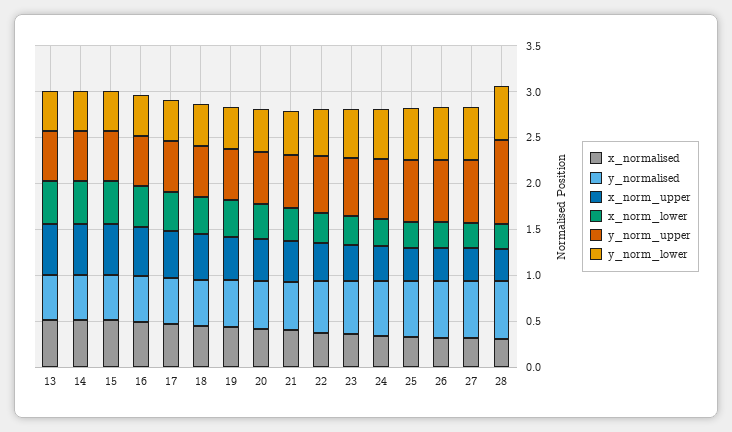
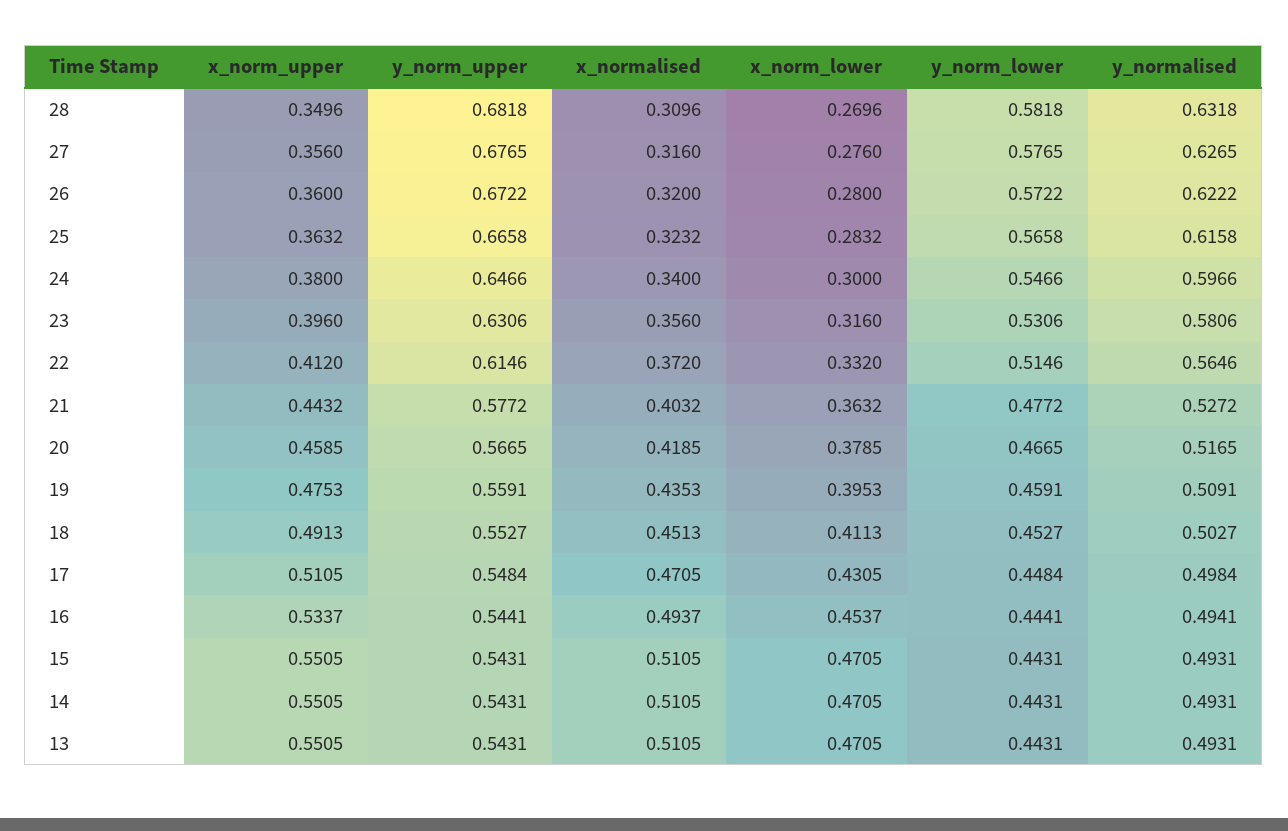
y_norm_upper, 28: 0.9 -> 0.6818

